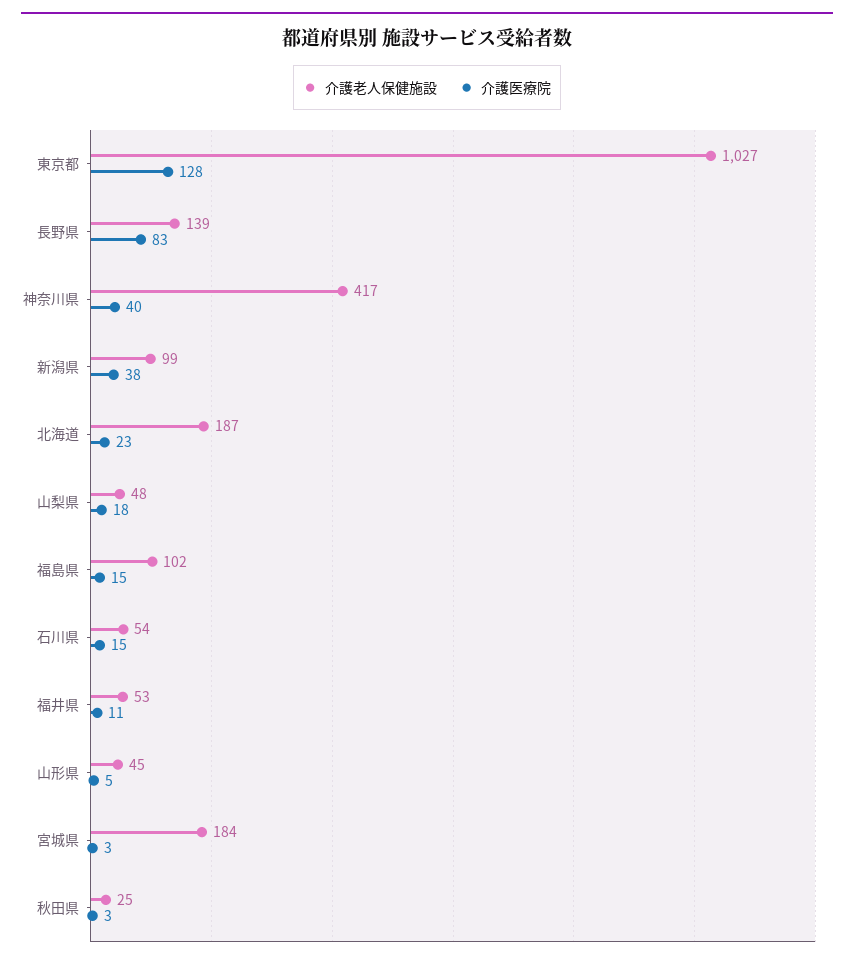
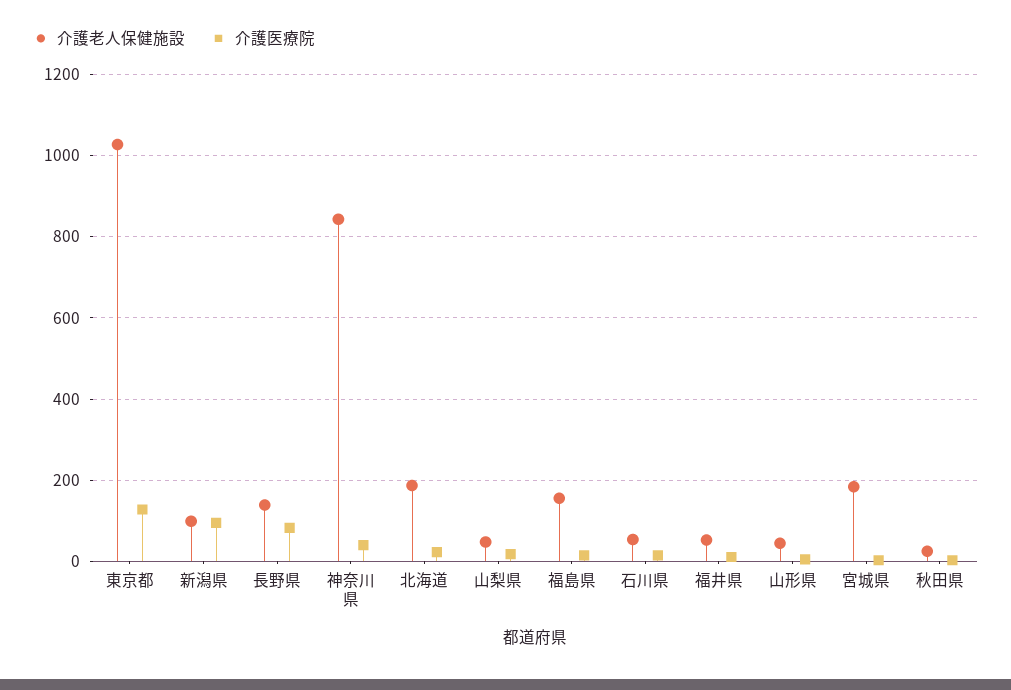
介護老人保健施設, 神奈川県: 417 -> 840
介護医療院, 新潟県: 38 -> 100
介護老人保健施設, 福島県: 102 -> 160

